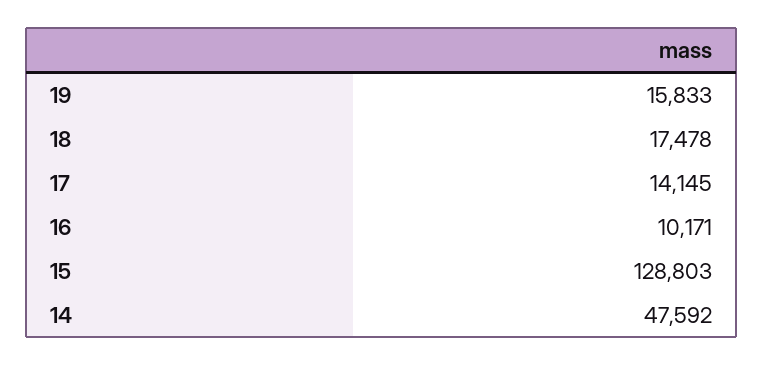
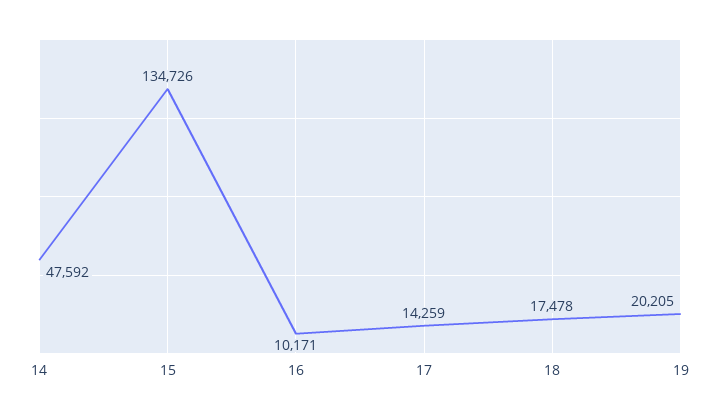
19: 15833 -> 20205
17: 14145 -> 14259
15: 128803 -> 134726

